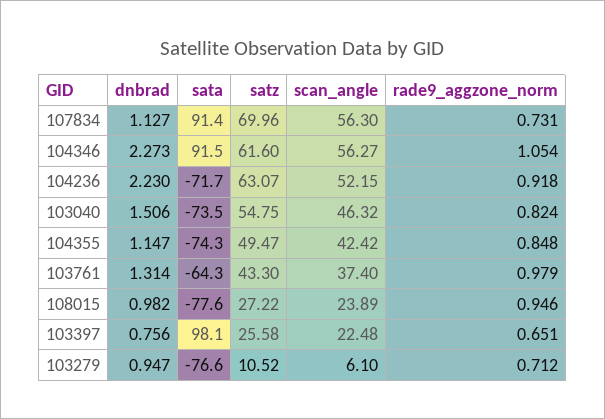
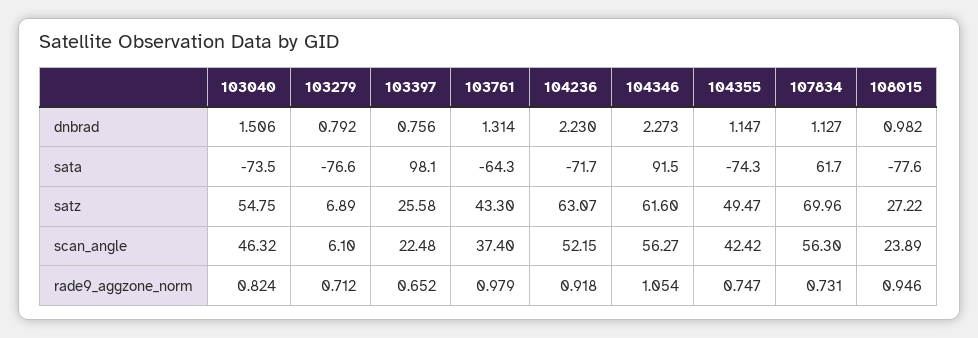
sata, 107834: 91.4 -> 61.7
rade9_aggzone_norm, 104355: 0.848 -> 0.747
rade9_aggzone_norm, 103397: 0.651 -> 0.652
dnbrad, 103279: 0.947 -> 0.792
satz, 103279: 10.52 -> 6.89

